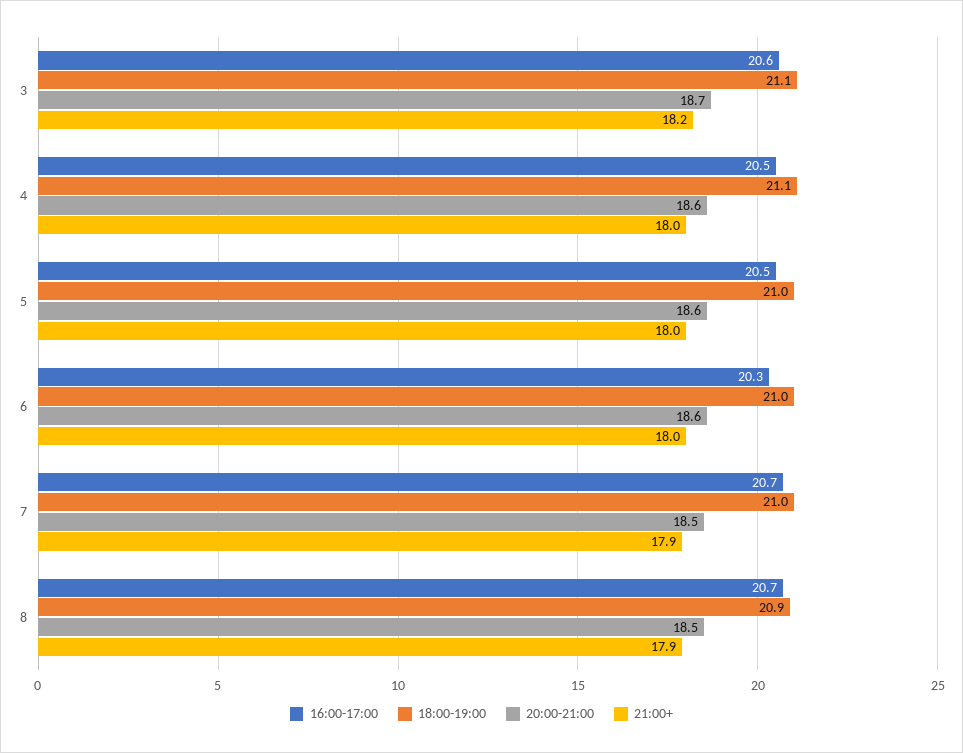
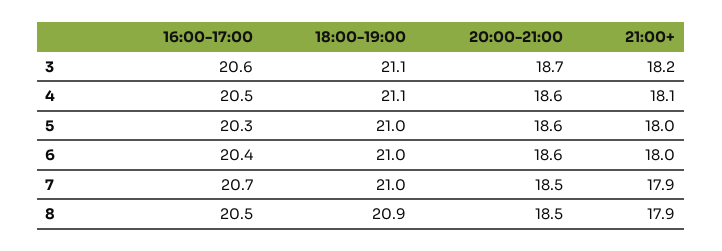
21:00+, 4: 18 -> 18.1
16:00-17:00, 5: 20.5 -> 20.3
16:00-17:00, 6: 20.3 -> 20.4
16:00-17:00, 8: 20.7 -> 20.5

